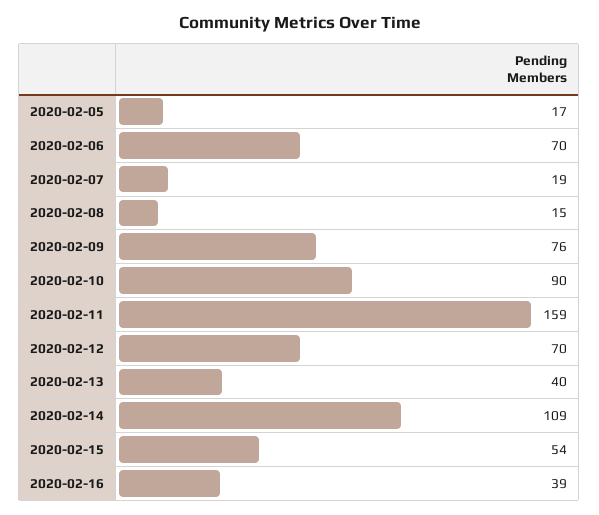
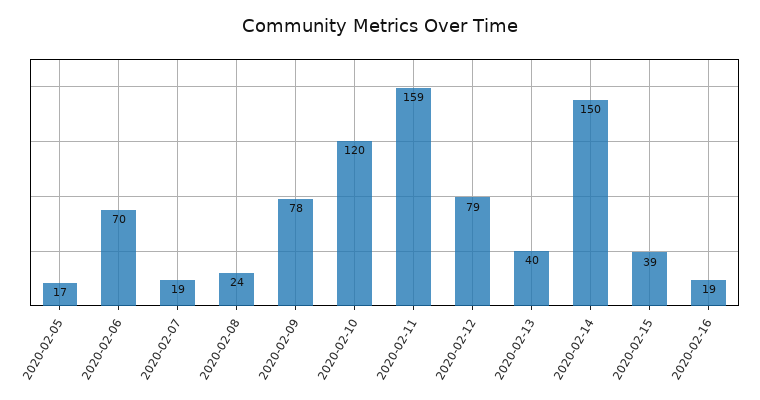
2020-02-08: 15 -> 24
2020-02-09: 76 -> 78
2020-02-10: 90 -> 120
2020-02-12: 70 -> 79
2020-02-14: 109 -> 150
2020-02-15: 54 -> 39
2020-02-16: 39 -> 19

